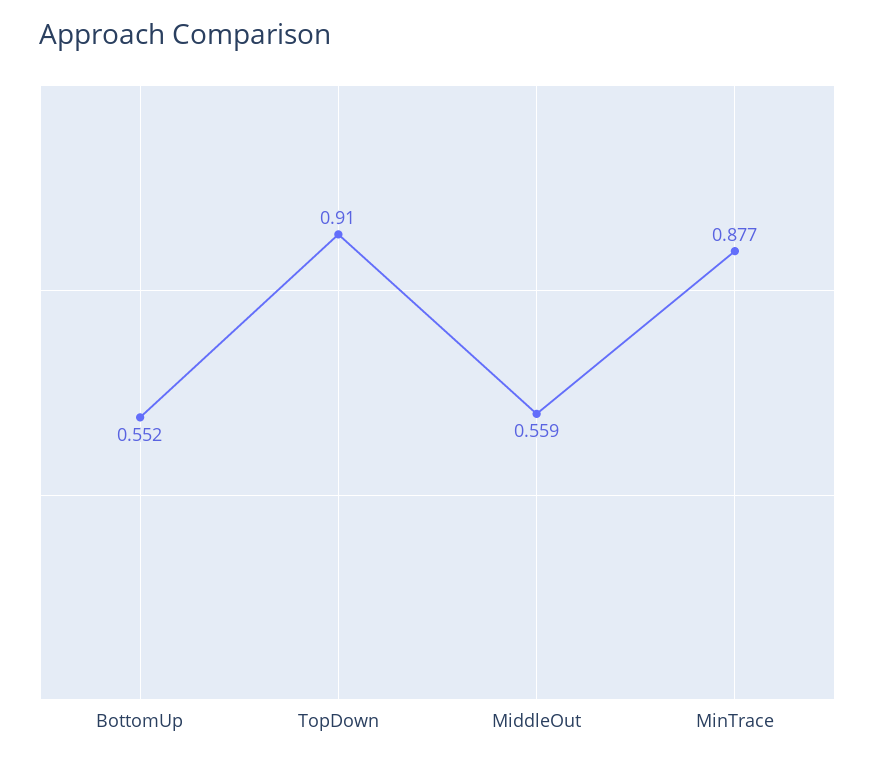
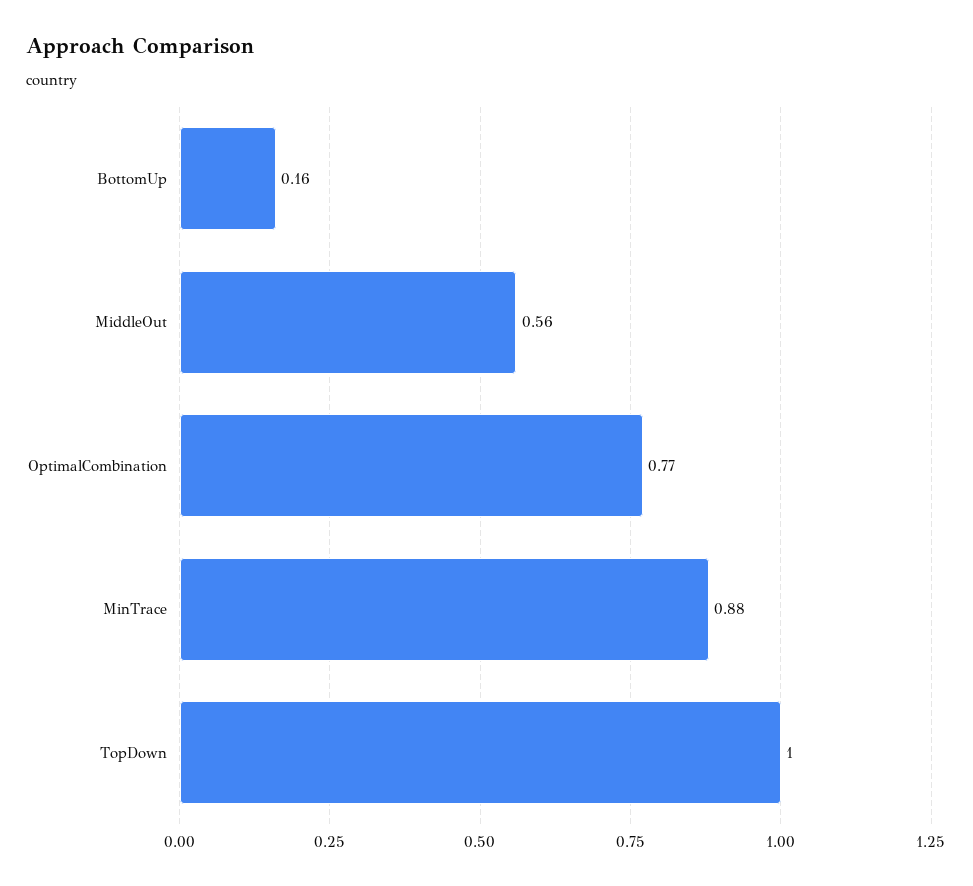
BottomUp: 0.552 -> 0.16
TopDown: 0.91 -> 1
OptimalCombination: none -> 0.77

